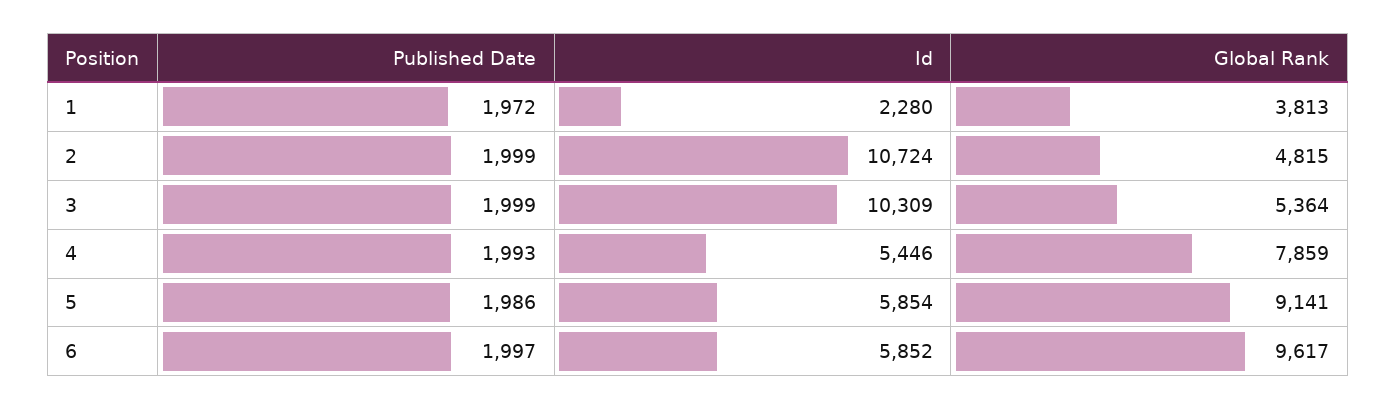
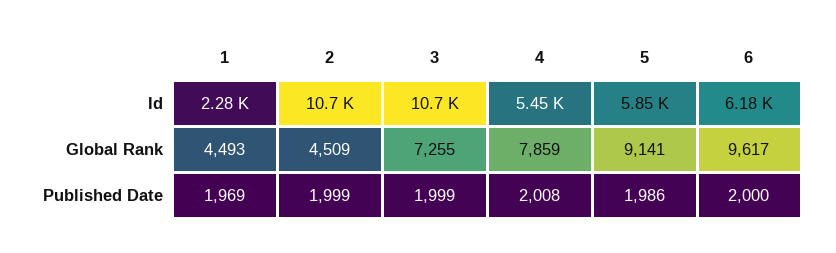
Published Date, 1: 1972 -> 1969
Global Rank, 1: 3813 -> 4493
Global Rank, 2: 4815 -> 4509
Id, 3: 10309 -> 10700
Global Rank, 3: 5364 -> 7255
Published Date, 4: 1993 -> 2008
Published Date, 6: 1997 -> 2000
Id, 6: 5852 -> 6180

